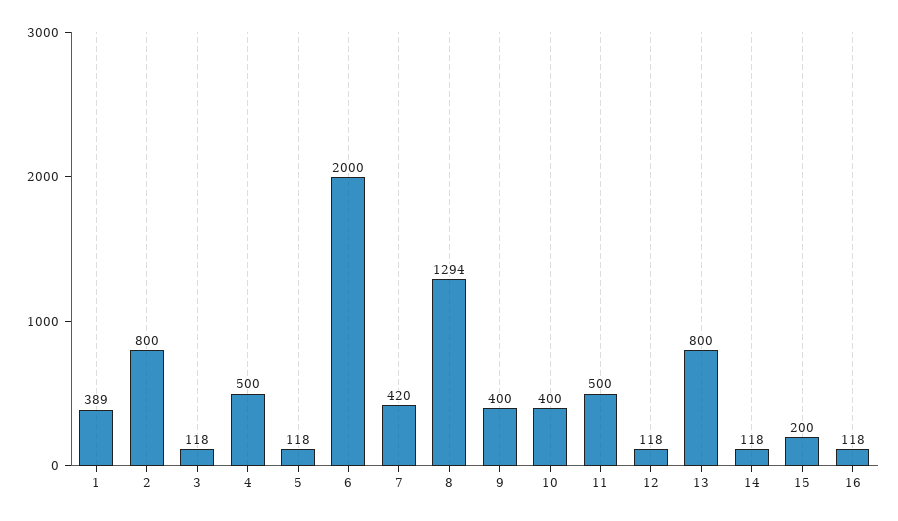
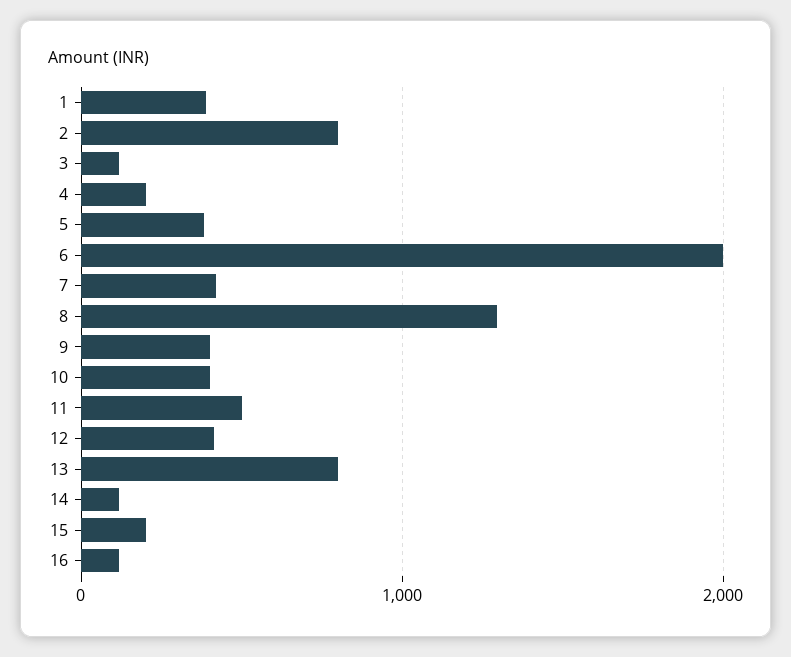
4: 500 -> 200
5: 118 -> 400
12: 118 -> 400

